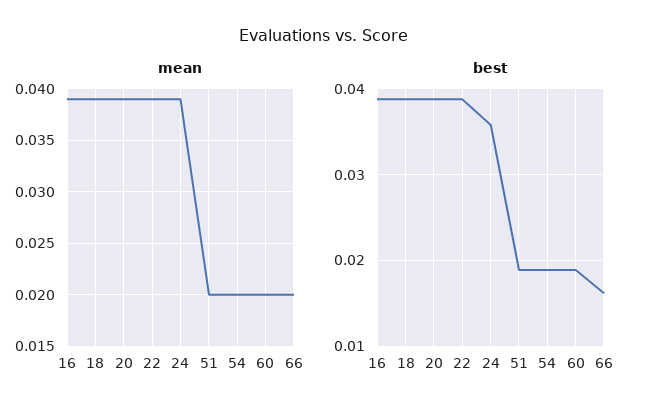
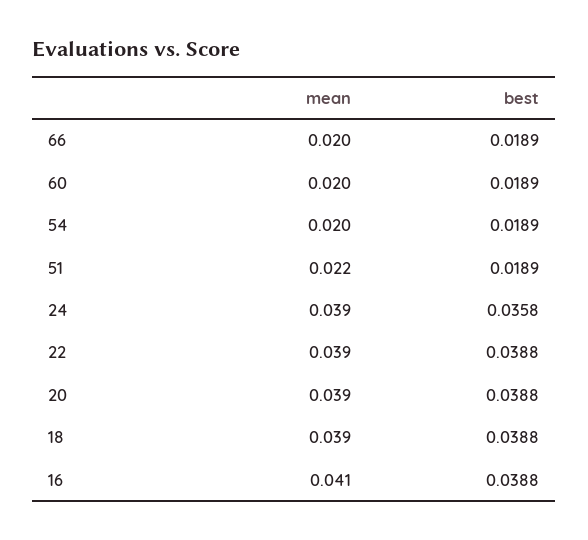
mean, 16: 0.039 -> 0.041
mean, 51: 0.02 -> 0.022
best, 66: 0.016 -> 0.0189

